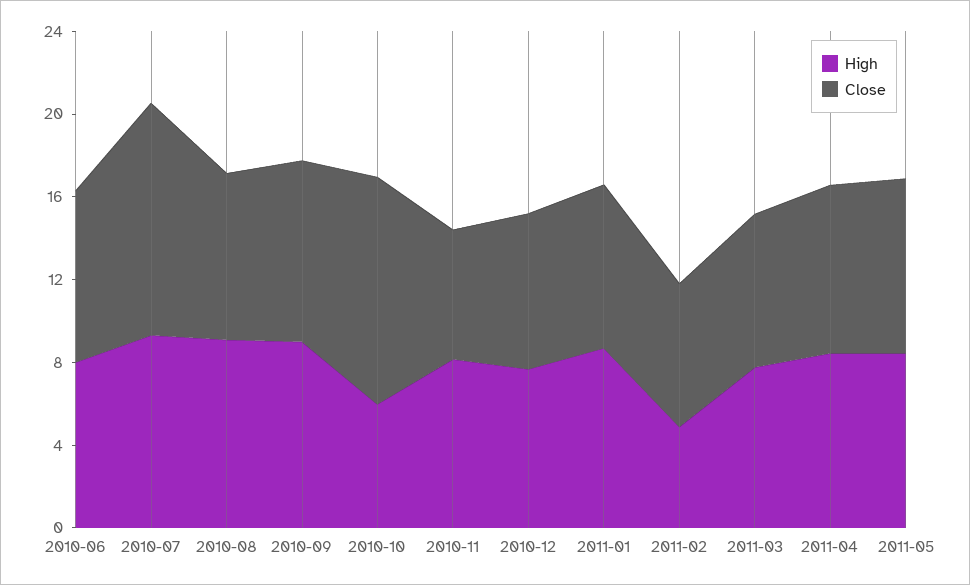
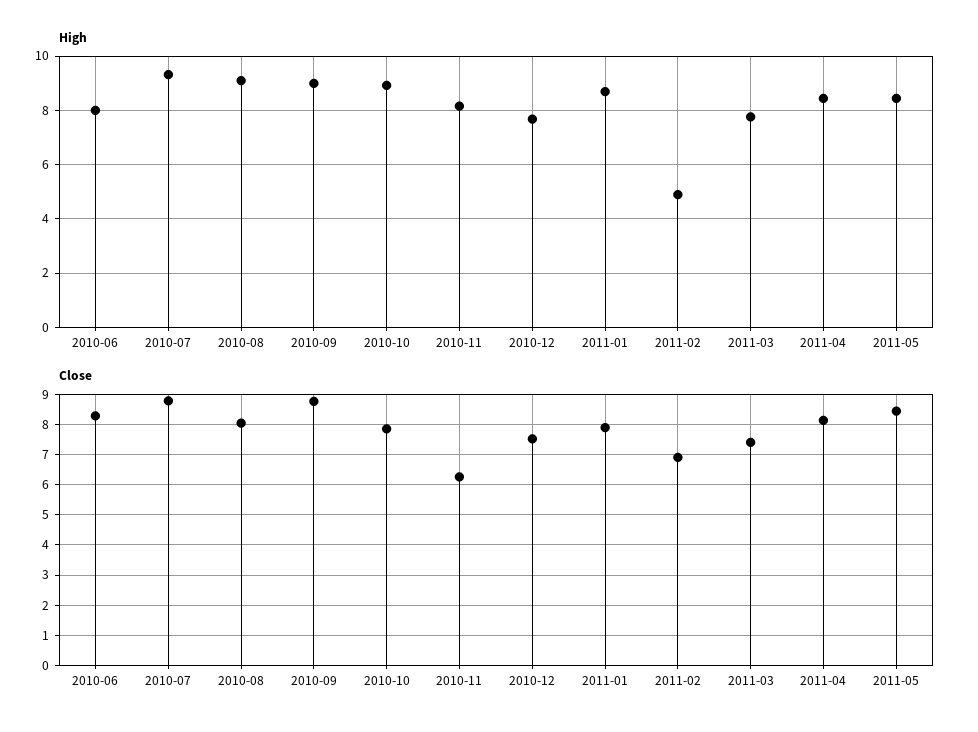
Close, 2010-07: 11 -> 8.8
High, 2010-10: 6 -> 9
Close, 2010-10: 11 -> 7.8

